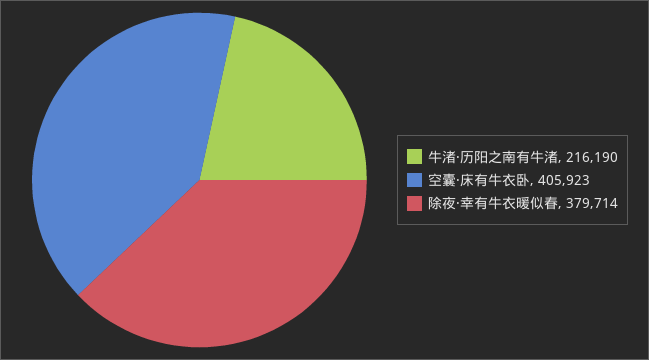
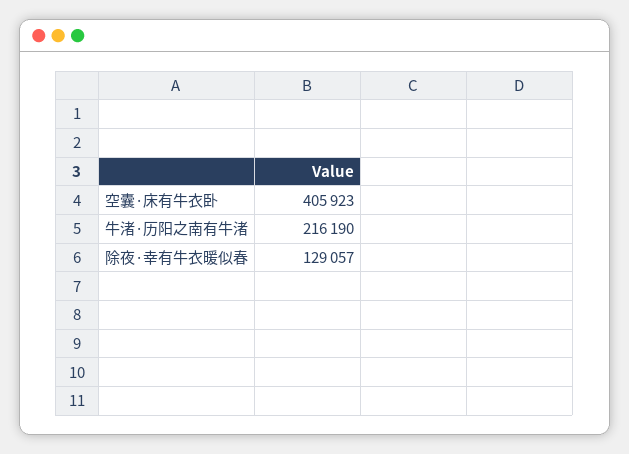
除夜·幸有牛衣暖似春: 379714 -> 129057

